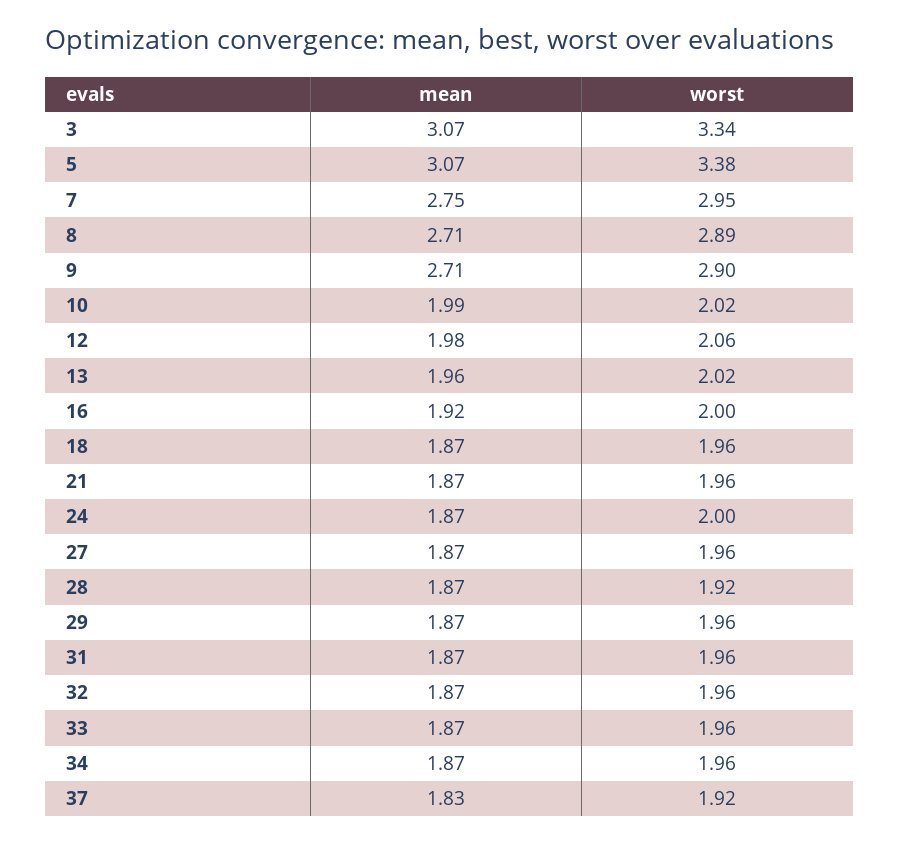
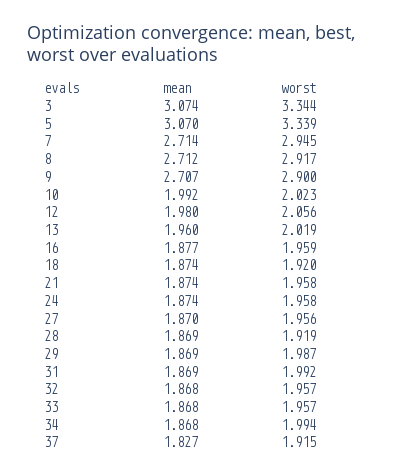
worst, 5: 3.38 -> 3.339
mean, 7: 2.75 -> 2.714
worst, 8: 2.89 -> 2.917
mean, 16: 1.92 -> 1.877
worst, 16: 2 -> 1.959
worst, 18: 1.96 -> 1.92
worst, 24: 2 -> 1.958
worst, 29: 1.96 -> 1.987
worst, 31: 1.96 -> 1.992
worst, 34: 1.96 -> 1.994

